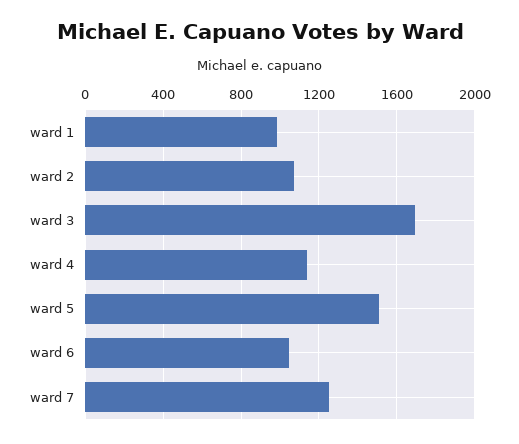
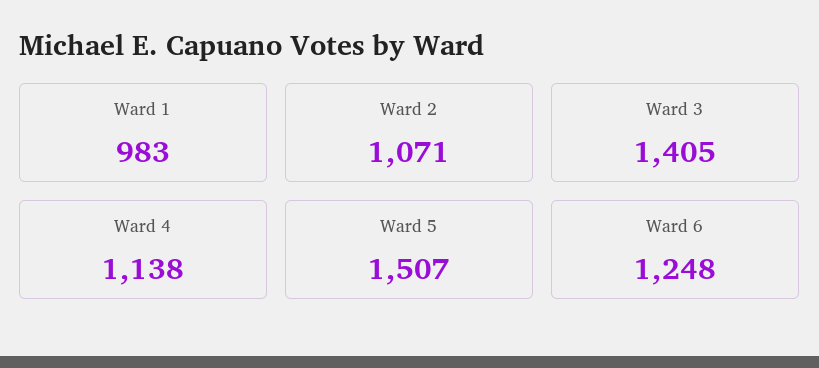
ward 3: 1700 -> 1405
ward 6: 1050 -> 1248
ward 7: 1250 -> none

